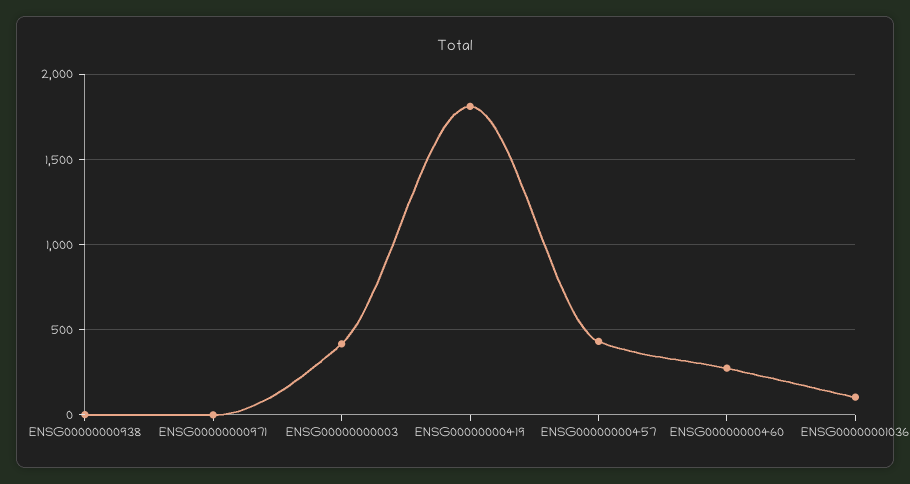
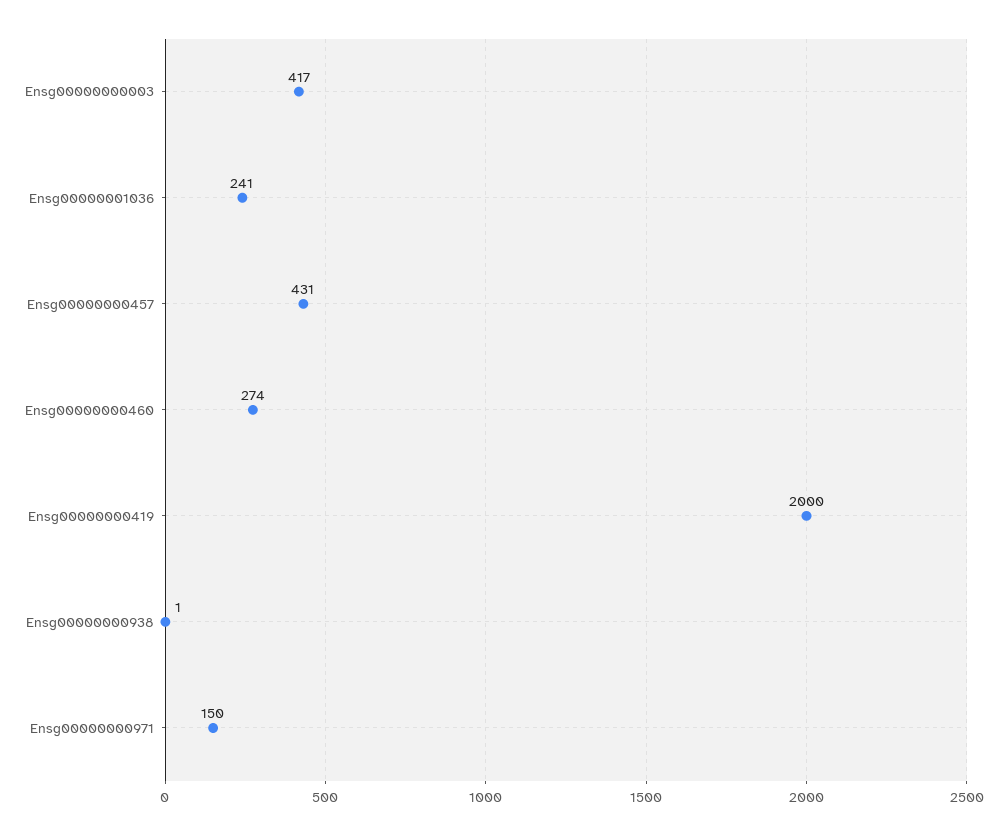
ENSG00000000971: 0 -> 150
ENSG00000000419: 1800 -> 2000
ENSG00000001036: 100 -> 241

